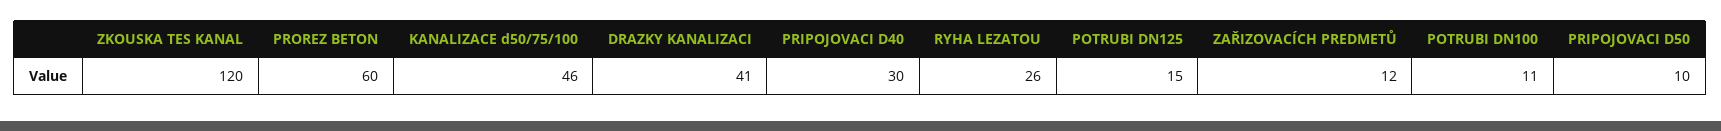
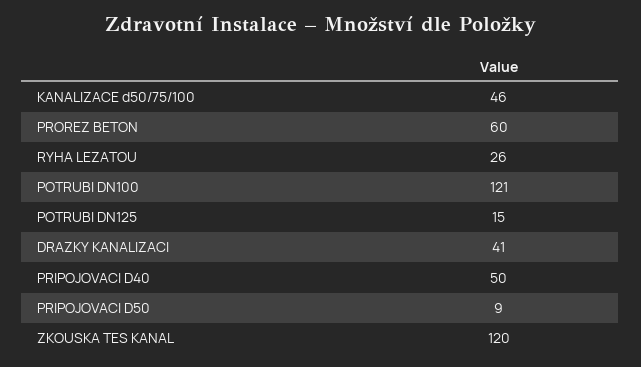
PRIPOJOVACI D40: 30 -> 50
ZAŘIZOVACÍCH PREDMETŮ: 12 -> none
POTRUBI DN100: 11 -> 121
PRIPOJOVACI D50: 10 -> 9

